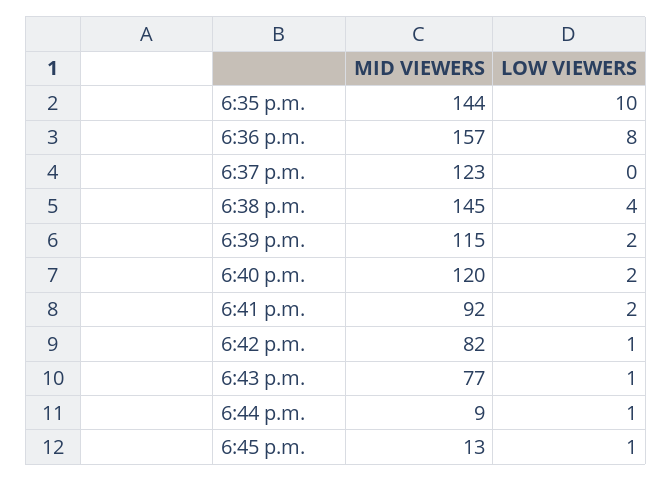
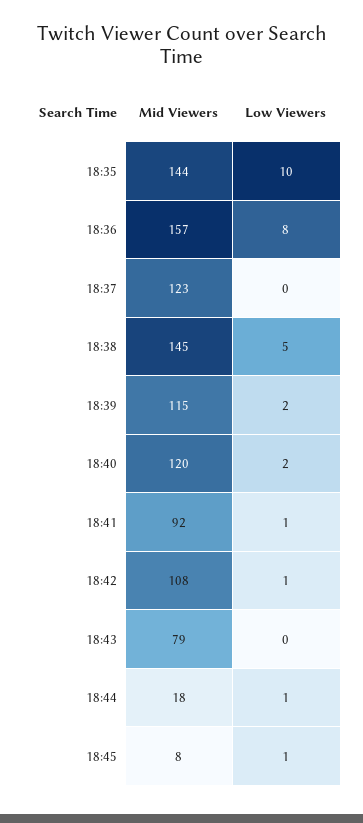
LOW VIEWERS, 6:38 p.m.: 4 -> 5
LOW VIEWERS, 6:41 p.m.: 2 -> 1
MID VIEWERS, 6:42 p.m.: 82 -> 108
MID VIEWERS, 6:43 p.m.: 77 -> 79
LOW VIEWERS, 6:43 p.m.: 1 -> 0
MID VIEWERS, 6:44 p.m.: 9 -> 18
MID VIEWERS, 6:45 p.m.: 13 -> 8

